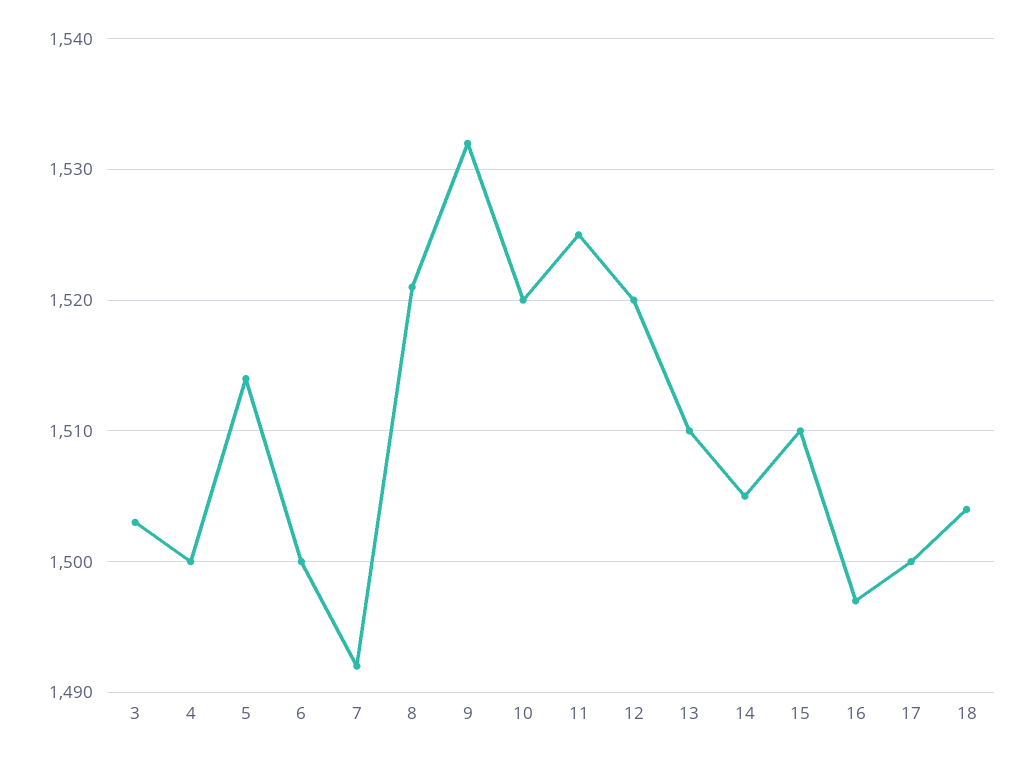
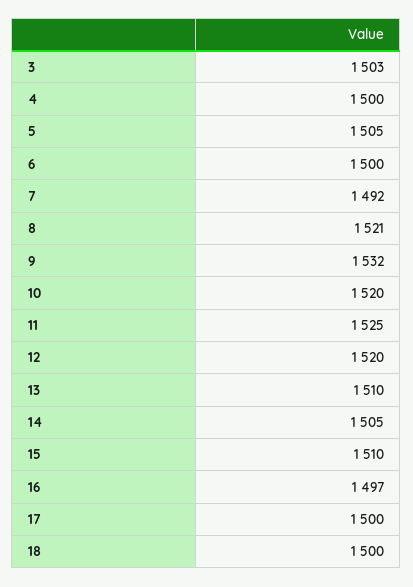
5: 1514 -> 1505
18: 1504 -> 1500

